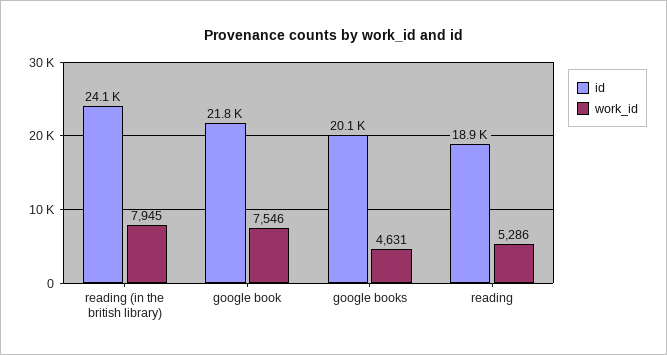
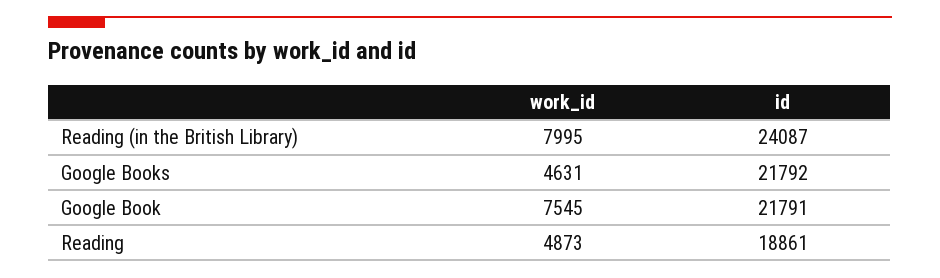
work_id, reading (in the british library): 7945 -> 7995
work_id, google book: 7546 -> 7545
id, google books: 20100 -> 21792
work_id, reading: 5286 -> 4873

